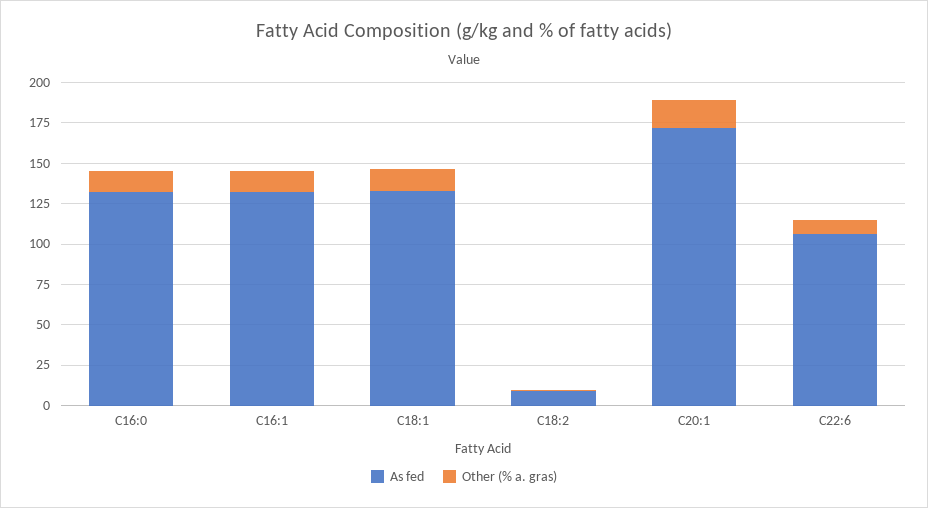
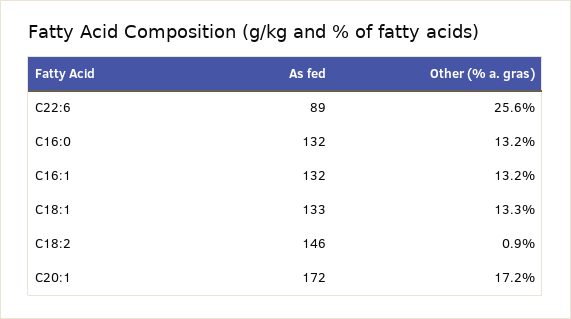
As fed, C18:2: 10 -> 146
As fed, C22:6: 105 -> 89
Other (% a. gras), C22:6: 10 -> 25.6

